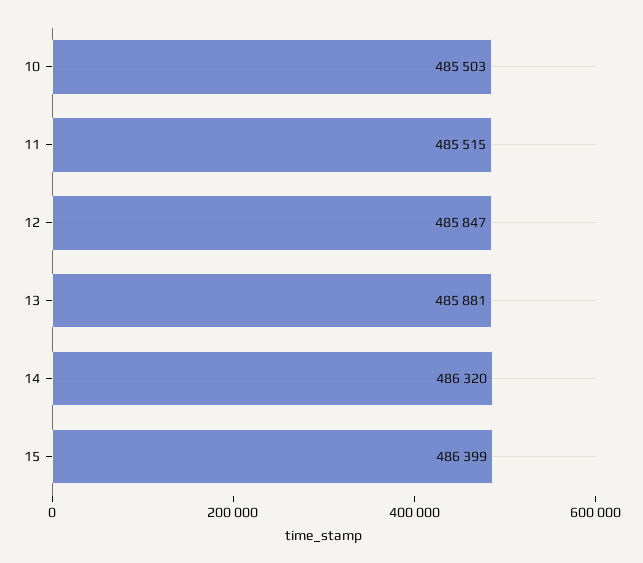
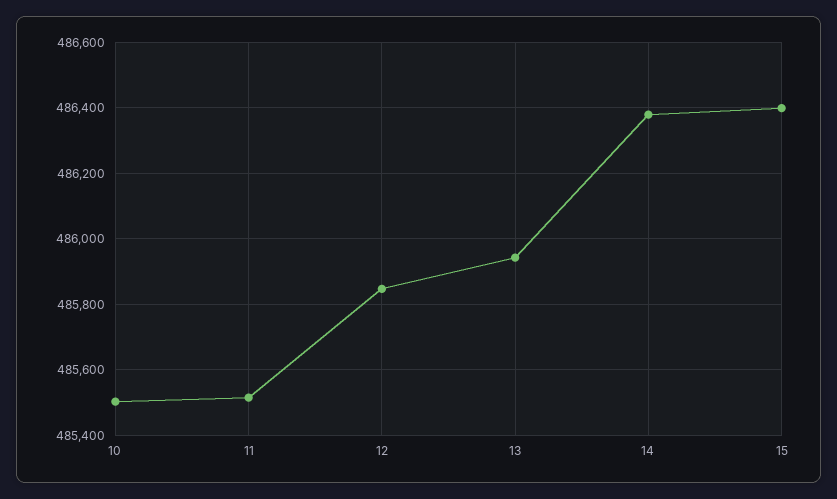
13: 485881 -> 485940
14: 486320 -> 486380

